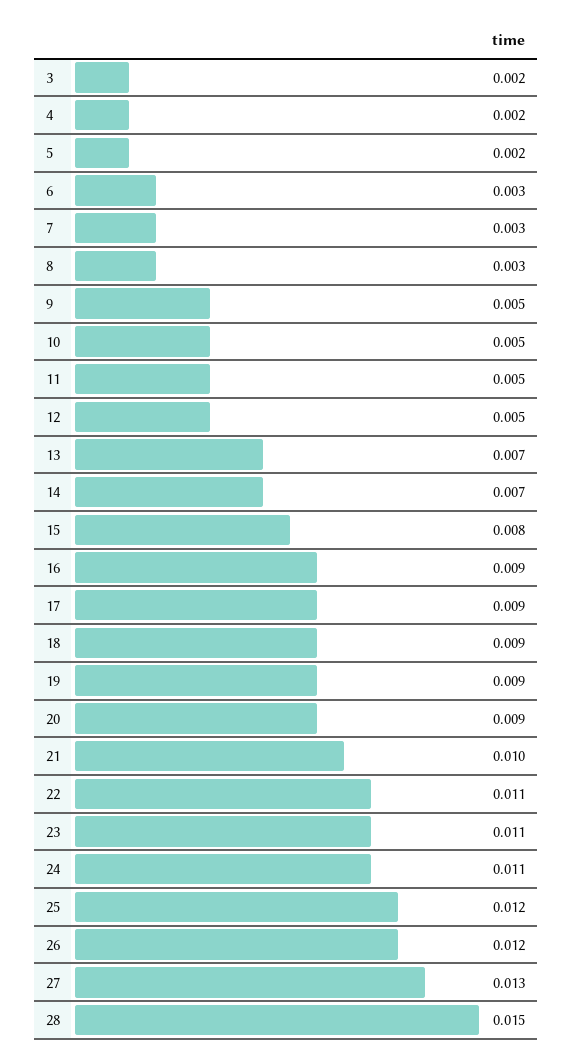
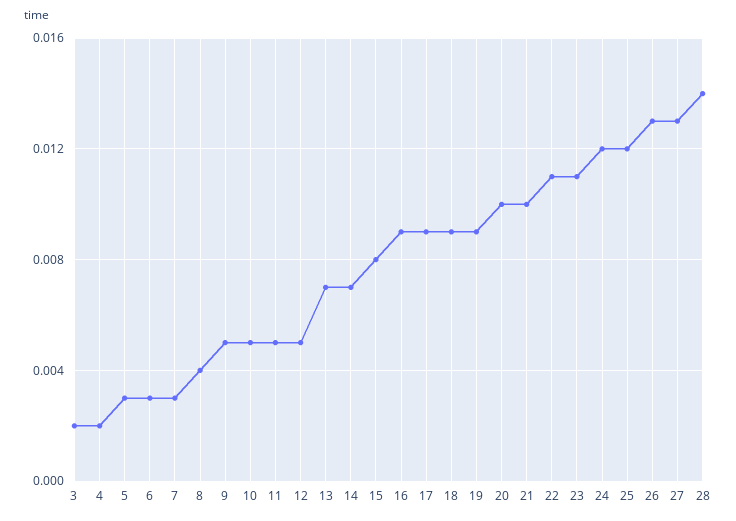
5: 0.002 -> 0.003
8: 0.003 -> 0.004
20: 0.009 -> 0.01
24: 0.011 -> 0.012
26: 0.012 -> 0.013
28: 0.015 -> 0.014

